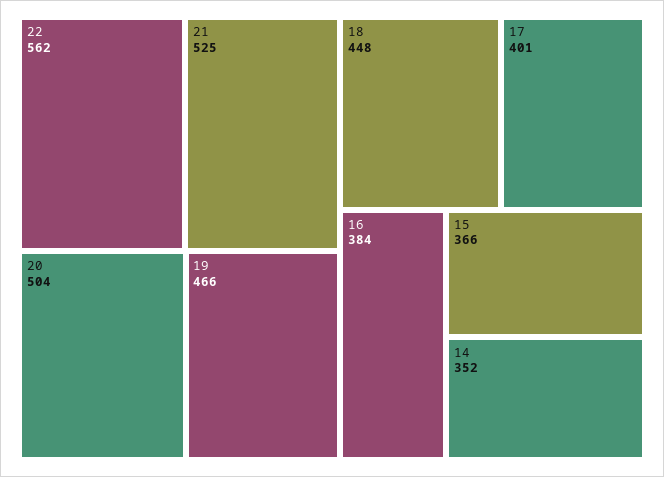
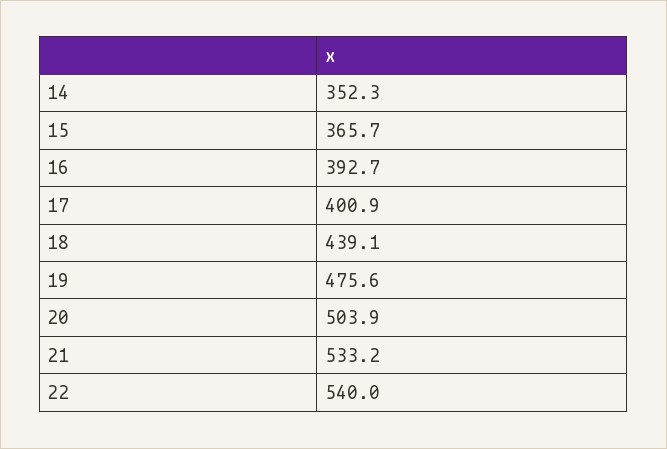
22: 562 -> 540
21: 525 -> 533.2
19: 466 -> 475.6
18: 448 -> 439.1
16: 384 -> 392.7

